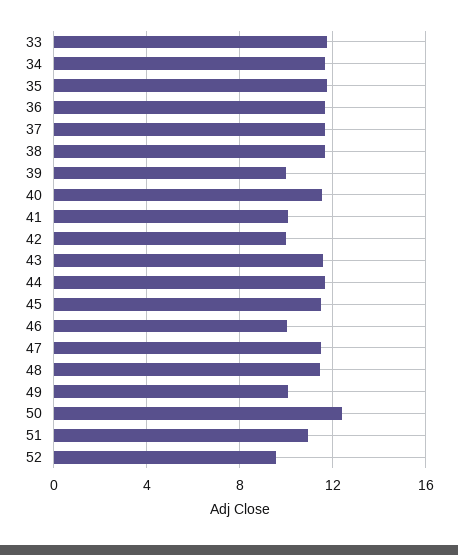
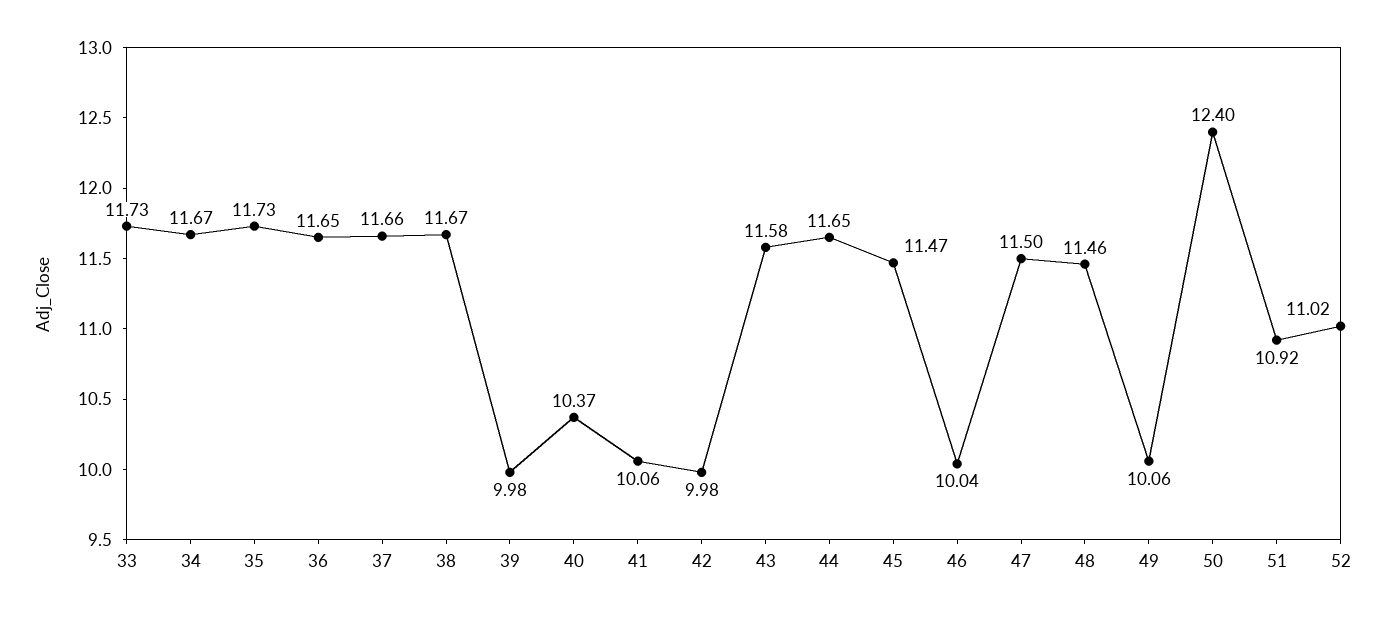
40: 11.5 -> 10.37
52: 9.5 -> 11.02

